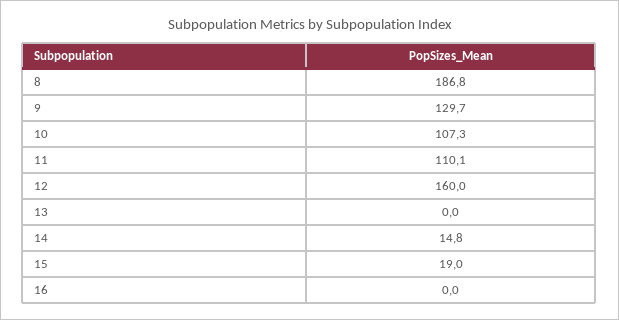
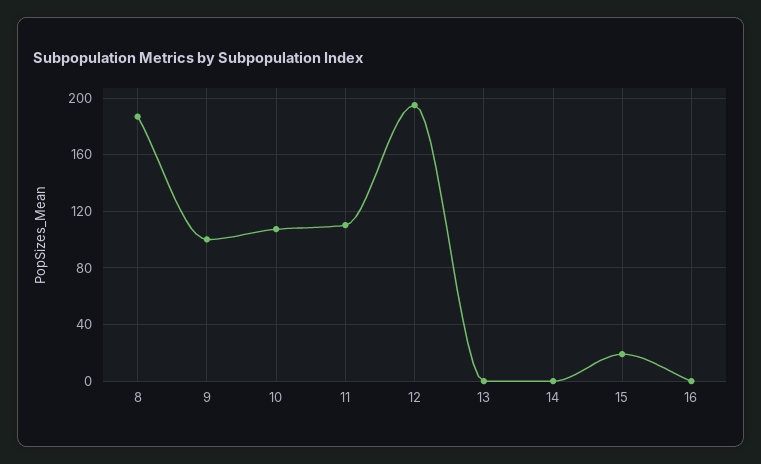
9: 129.7 -> 100
12: 160 -> 195
14: 14.8 -> 0

